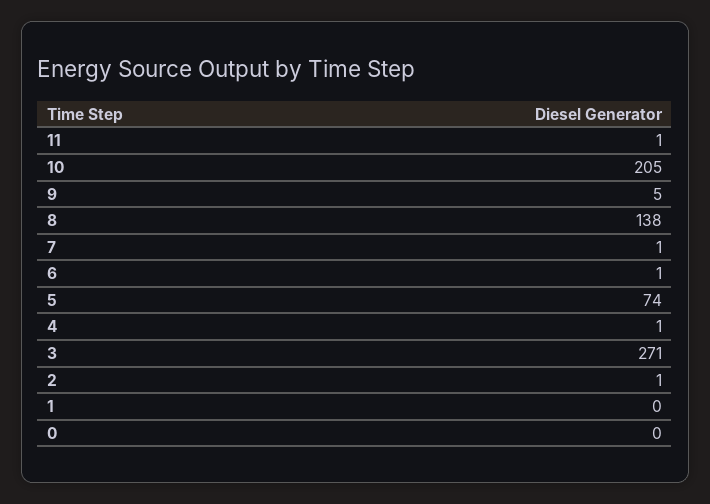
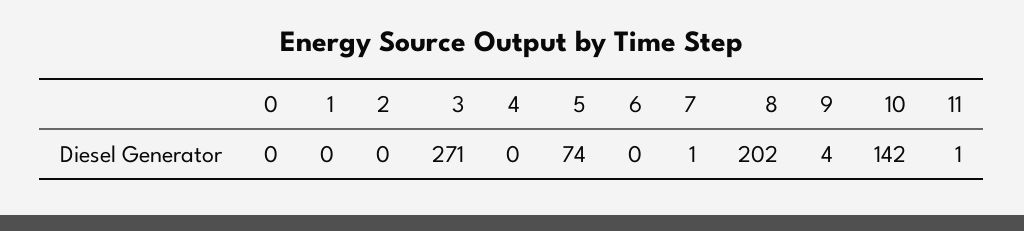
10: 205 -> 142
9: 5 -> 4
8: 138 -> 202
6: 1 -> 0
4: 1 -> 0
2: 1 -> 0

